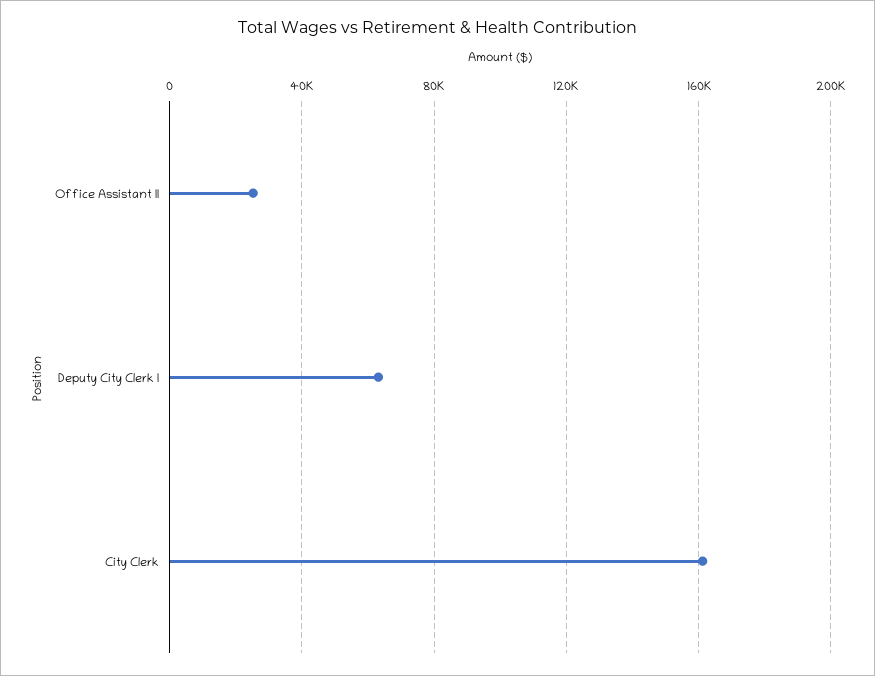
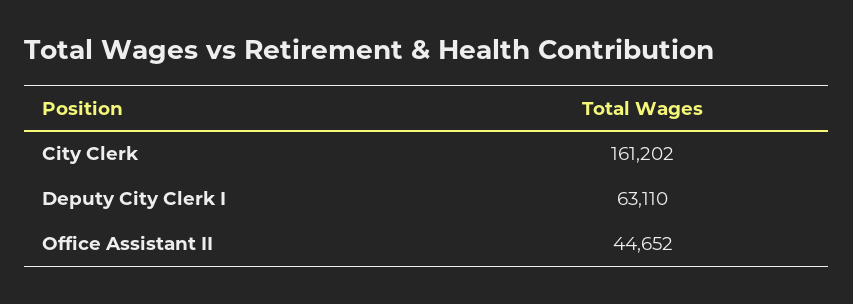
Office Assistant II: 25000 -> 44652

